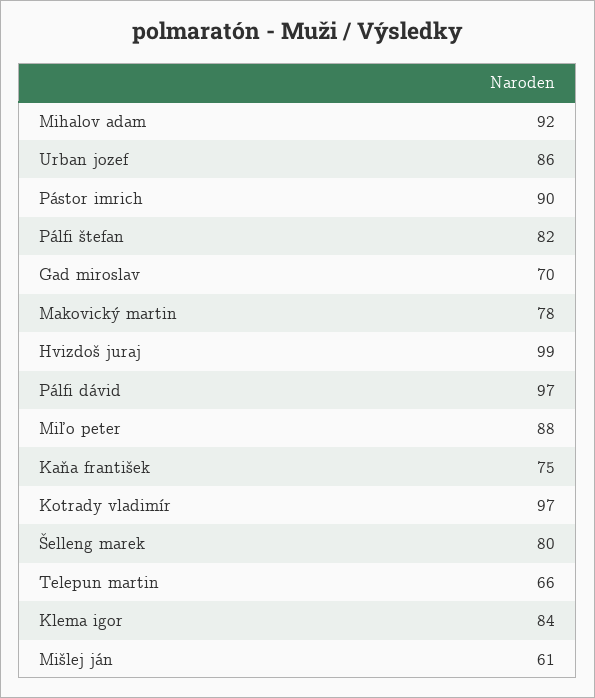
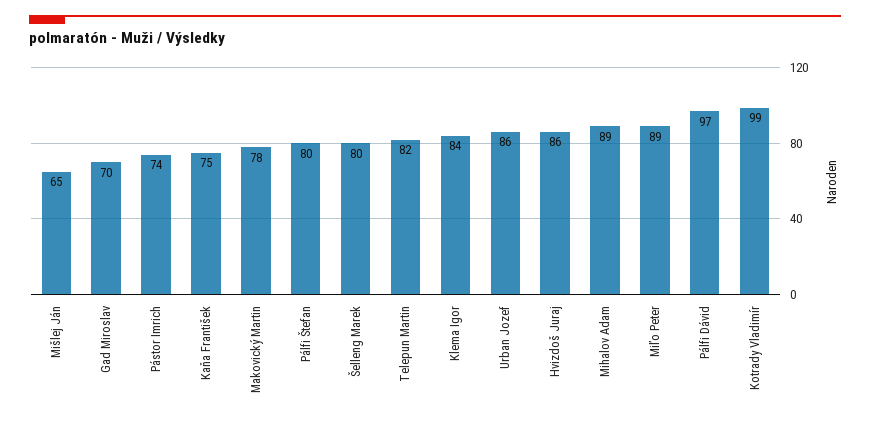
Mihalov adam: 92 -> 89
Pástor imrich: 90 -> 74
Pálfi štefan: 82 -> 80
Hvizdoš juraj: 99 -> 86
Miľo peter: 88 -> 89
Kotrady vladimír: 97 -> 99
Telepun martin: 66 -> 82
Mišlej ján: 61 -> 65

